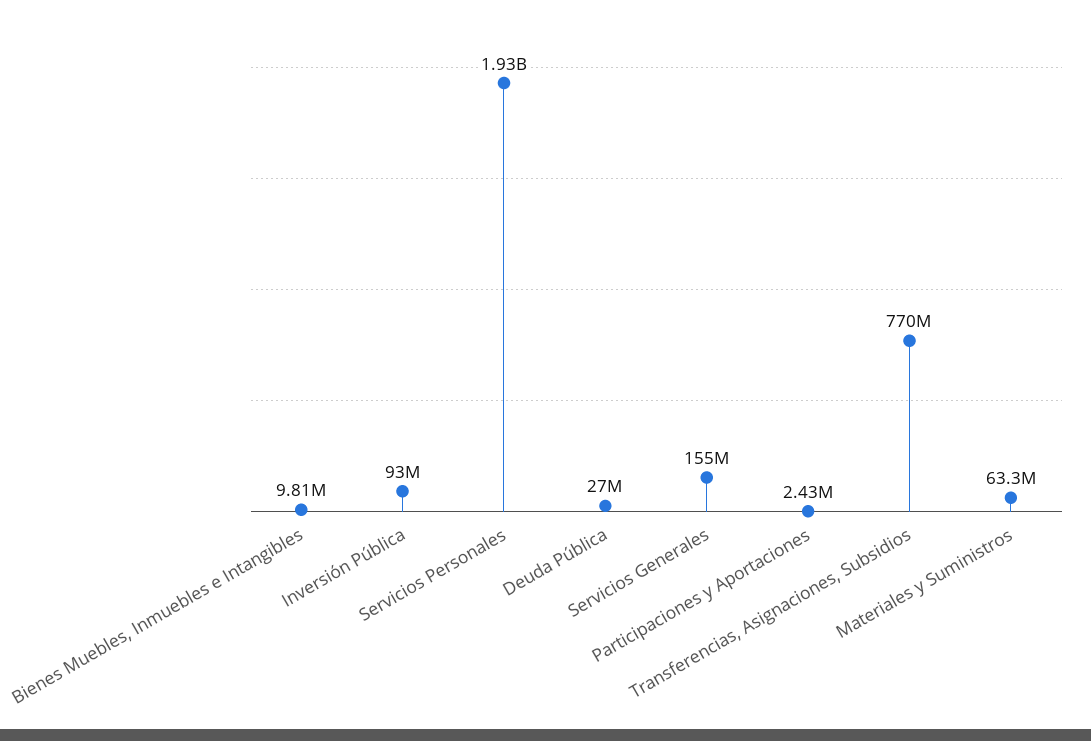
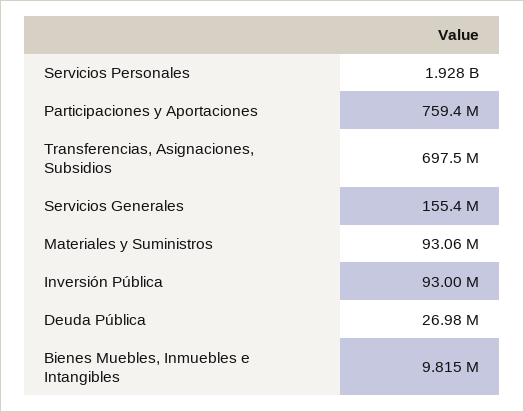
Participaciones y Aportaciones: 2430000 -> 759400000
Transferencias, Asignaciones, Subsidios: 770000000 -> 697500000
Materiales y Suministros: 63300000 -> 93060000

